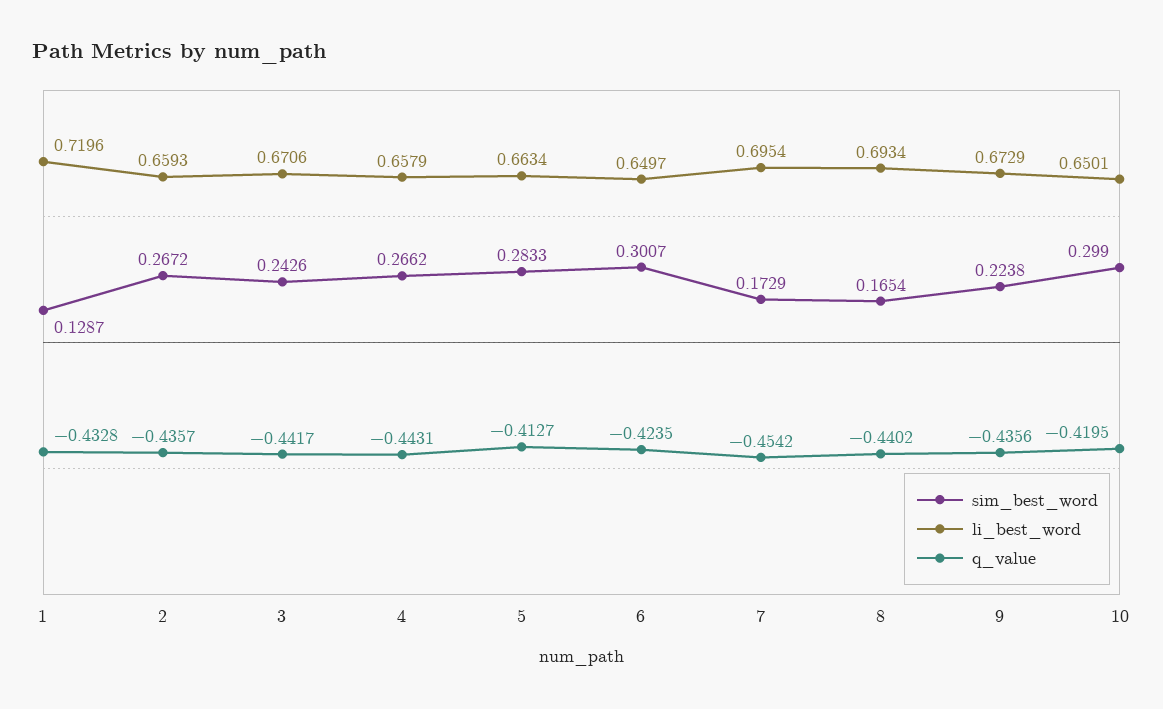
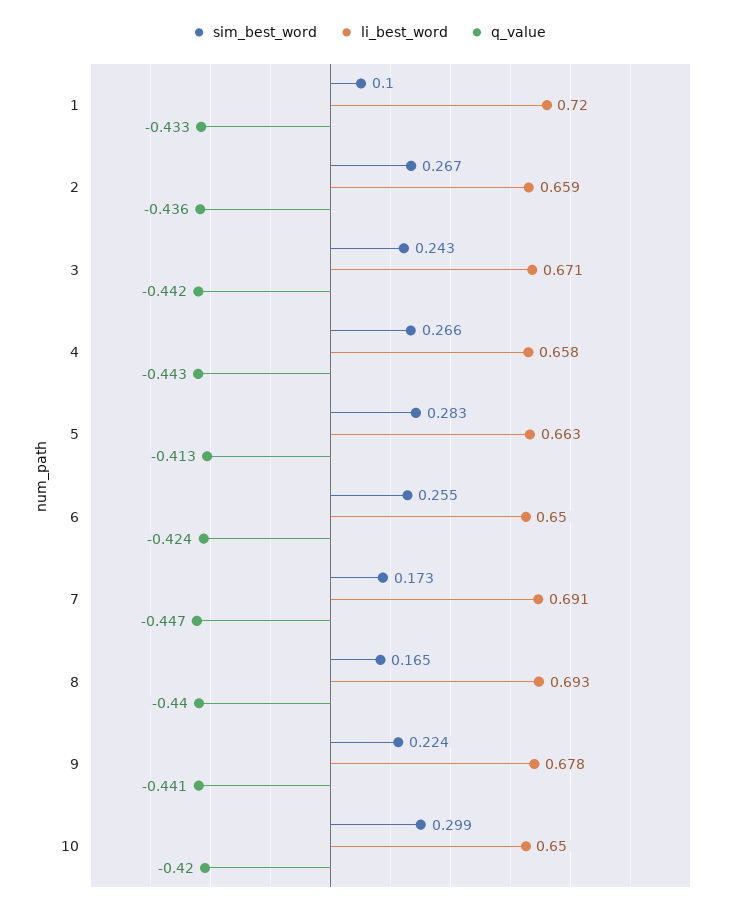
sim_best_word, 1: 0.1287 -> 0.1
sim_best_word, 6: 0.3007 -> 0.255
li_best_word, 7: 0.6954 -> 0.691
q_value, 7: -0.4542 -> -0.447
li_best_word, 9: 0.6729 -> 0.678
q_value, 9: -0.4356 -> -0.441

